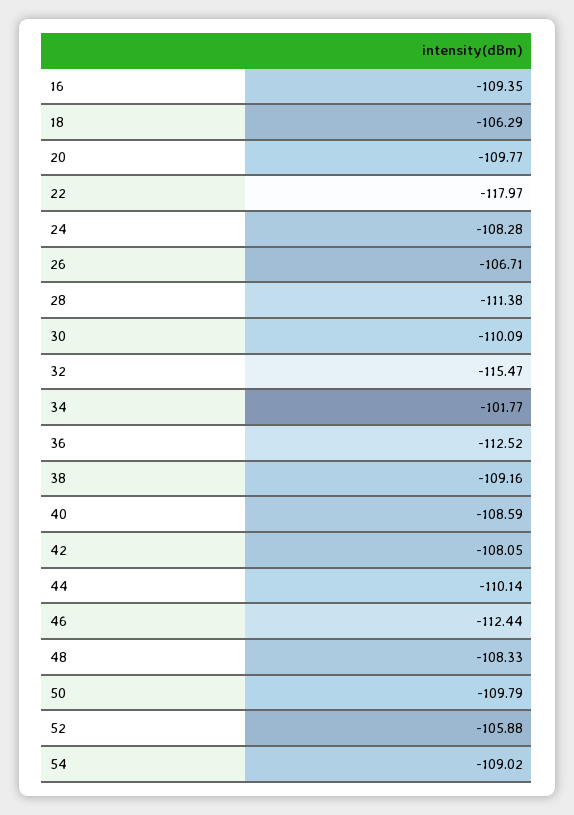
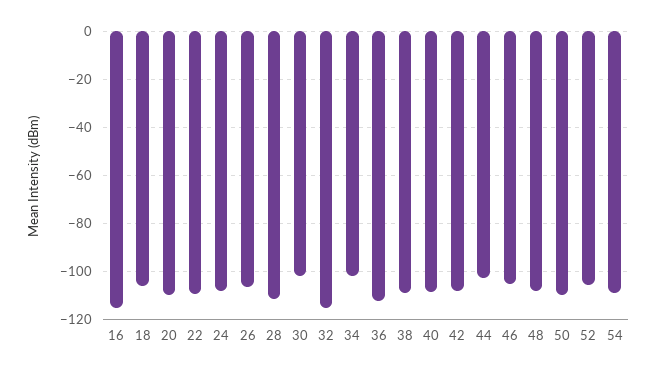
16: -109.35 -> -115
22: -117.97 -> -110
30: -110.09 -> -102.5
44: -110.14 -> -102.5
46: -112.44 -> -105

